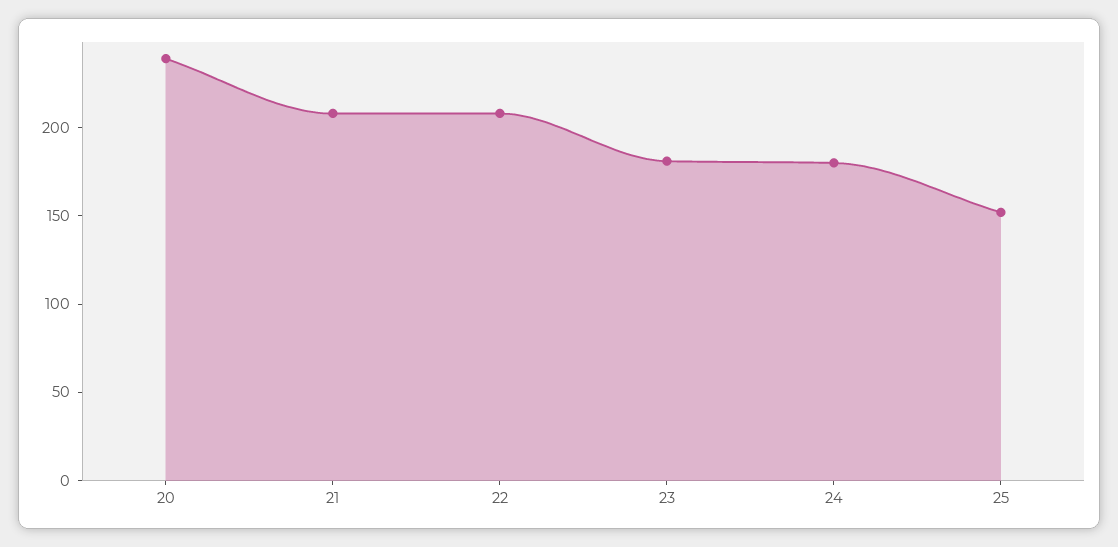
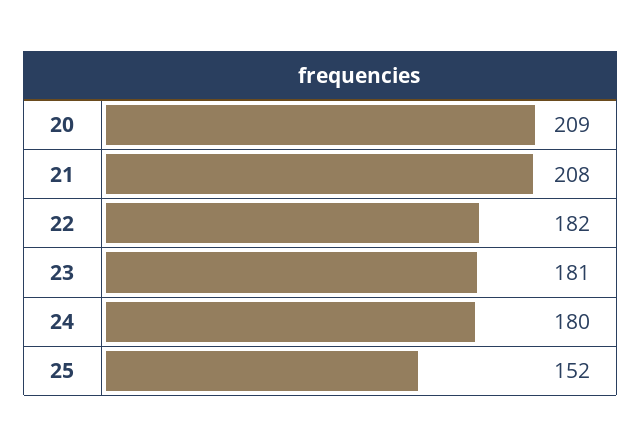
20: 240 -> 209
22: 210 -> 182

